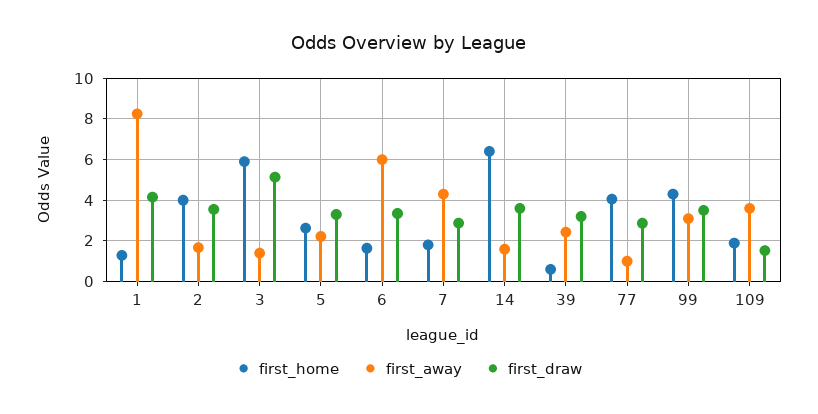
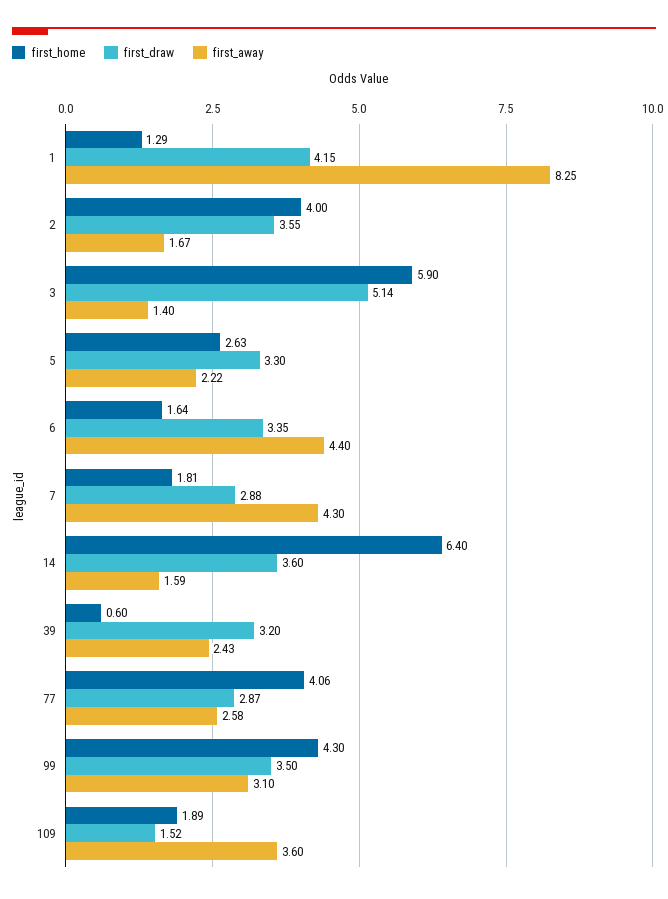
first_away, 6: 6 -> 4.4
first_away, 77: 1 -> 2.58

